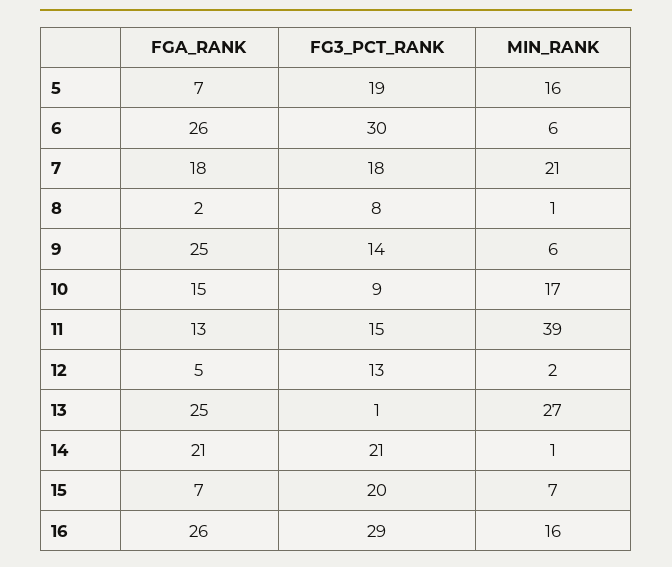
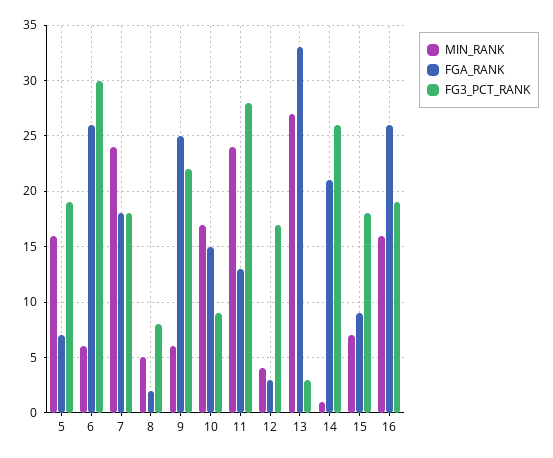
MIN_RANK, 7: 21 -> 24
MIN_RANK, 8: 1 -> 5
FG3_PCT_RANK, 9: 14 -> 22
FG3_PCT_RANK, 11: 15 -> 28
MIN_RANK, 11: 39 -> 24
FGA_RANK, 12: 5 -> 3
FG3_PCT_RANK, 12: 13 -> 17
MIN_RANK, 12: 2 -> 4
FGA_RANK, 13: 25 -> 33
FG3_PCT_RANK, 13: 1 -> 3
FG3_PCT_RANK, 14: 21 -> 26
FGA_RANK, 15: 7 -> 9
FG3_PCT_RANK, 15: 20 -> 18
FG3_PCT_RANK, 16: 29 -> 19

